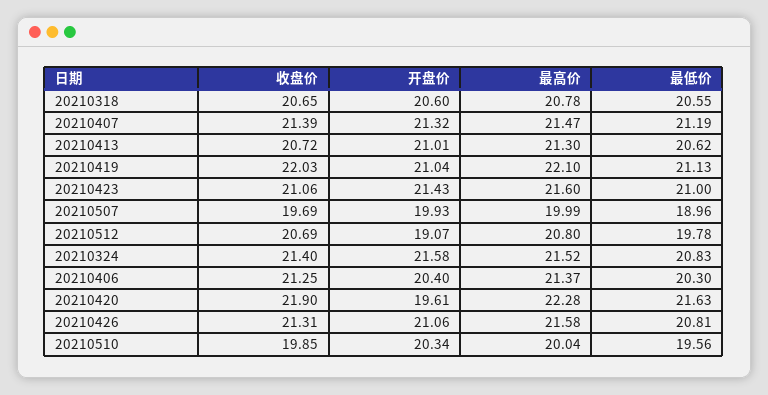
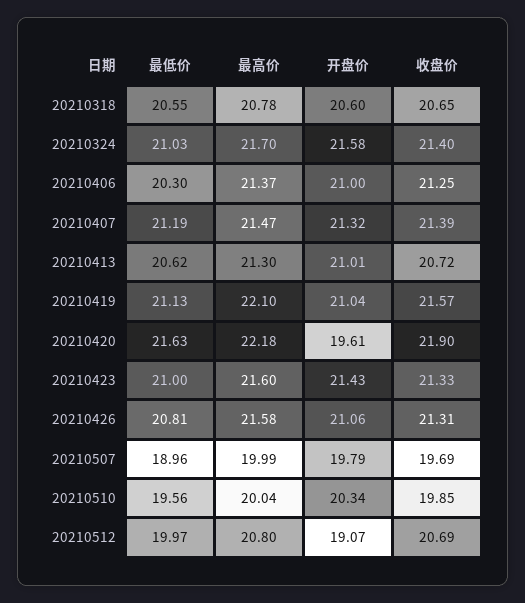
收盘价, 20210419: 22.03 -> 21.57
收盘价, 20210423: 21.06 -> 21.33
开盘价, 20210507: 19.93 -> 19.79
最低价, 20210512: 19.78 -> 19.97
最高价, 20210324: 21.52 -> 21.7
最低价, 20210324: 20.83 -> 21.03
开盘价, 20210406: 20.4 -> 21
最高价, 20210420: 22.28 -> 22.18

